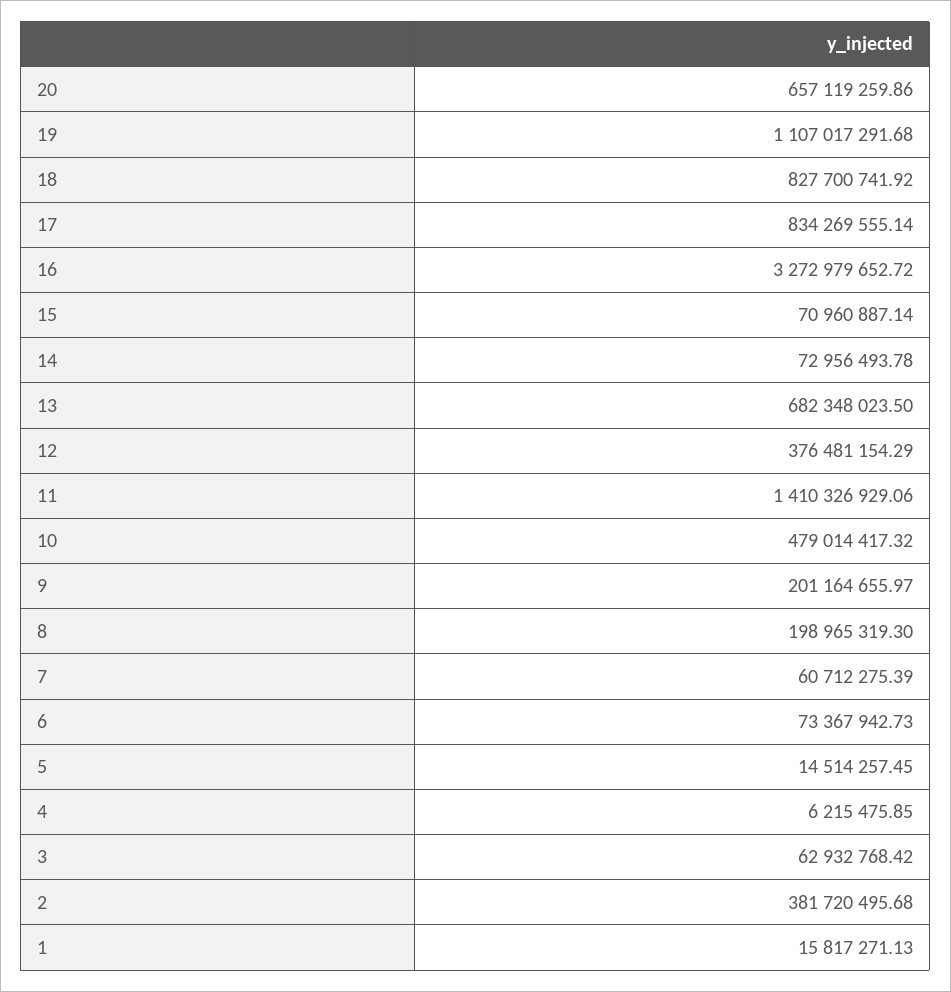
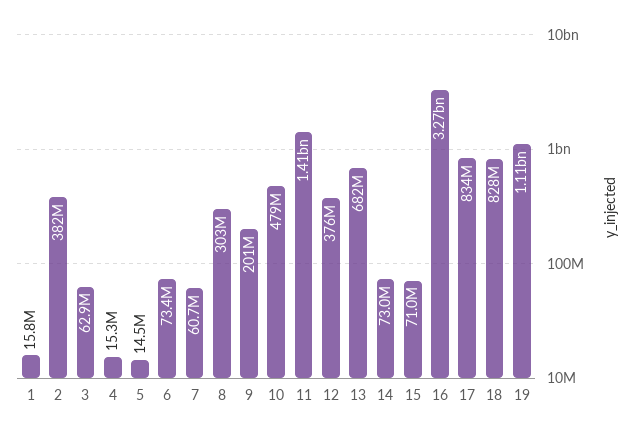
20: 657119259.86 -> none
8: 198965319.3 -> 303000000
4: 6215475.85 -> 15300000

